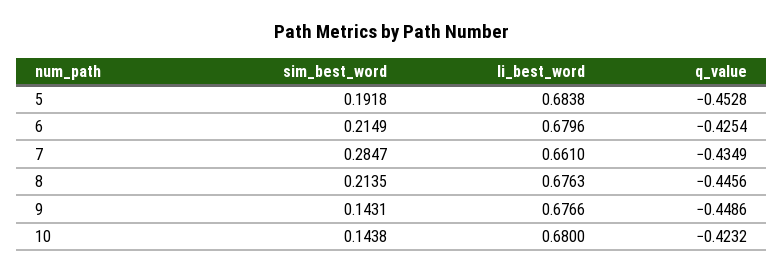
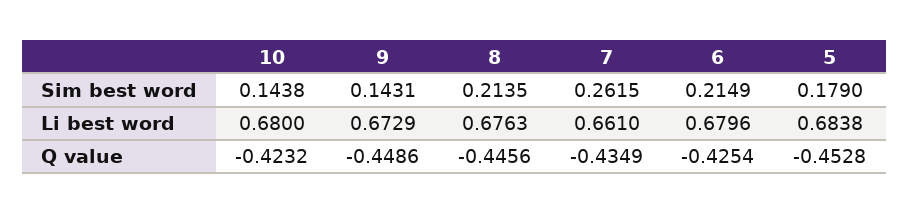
sim_best_word, 5: 0.1918 -> 0.179
sim_best_word, 7: 0.2847 -> 0.2615
li_best_word, 9: 0.6766 -> 0.6729

